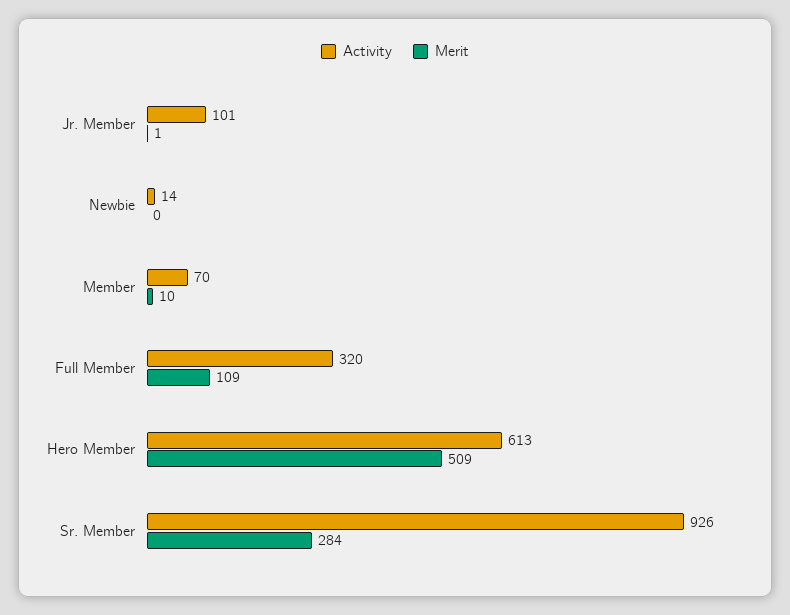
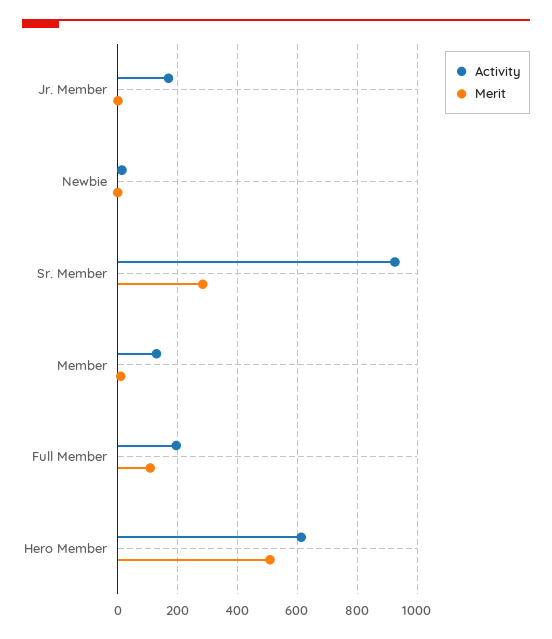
Activity, Jr. Member: 101 -> 175
Activity, Member: 70 -> 125
Activity, Full Member: 320 -> 200

